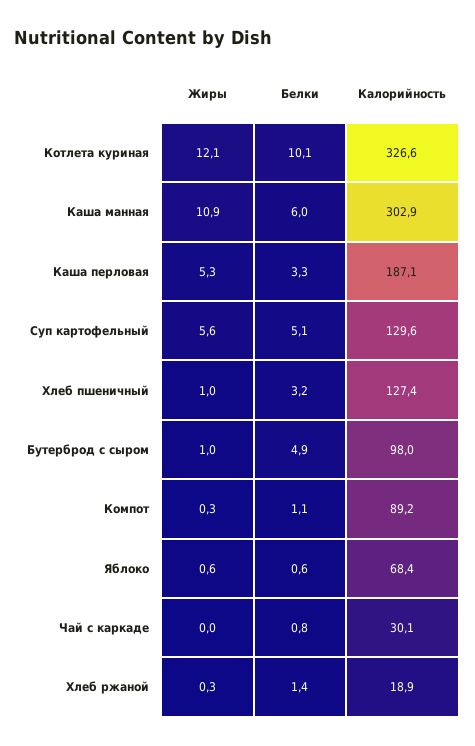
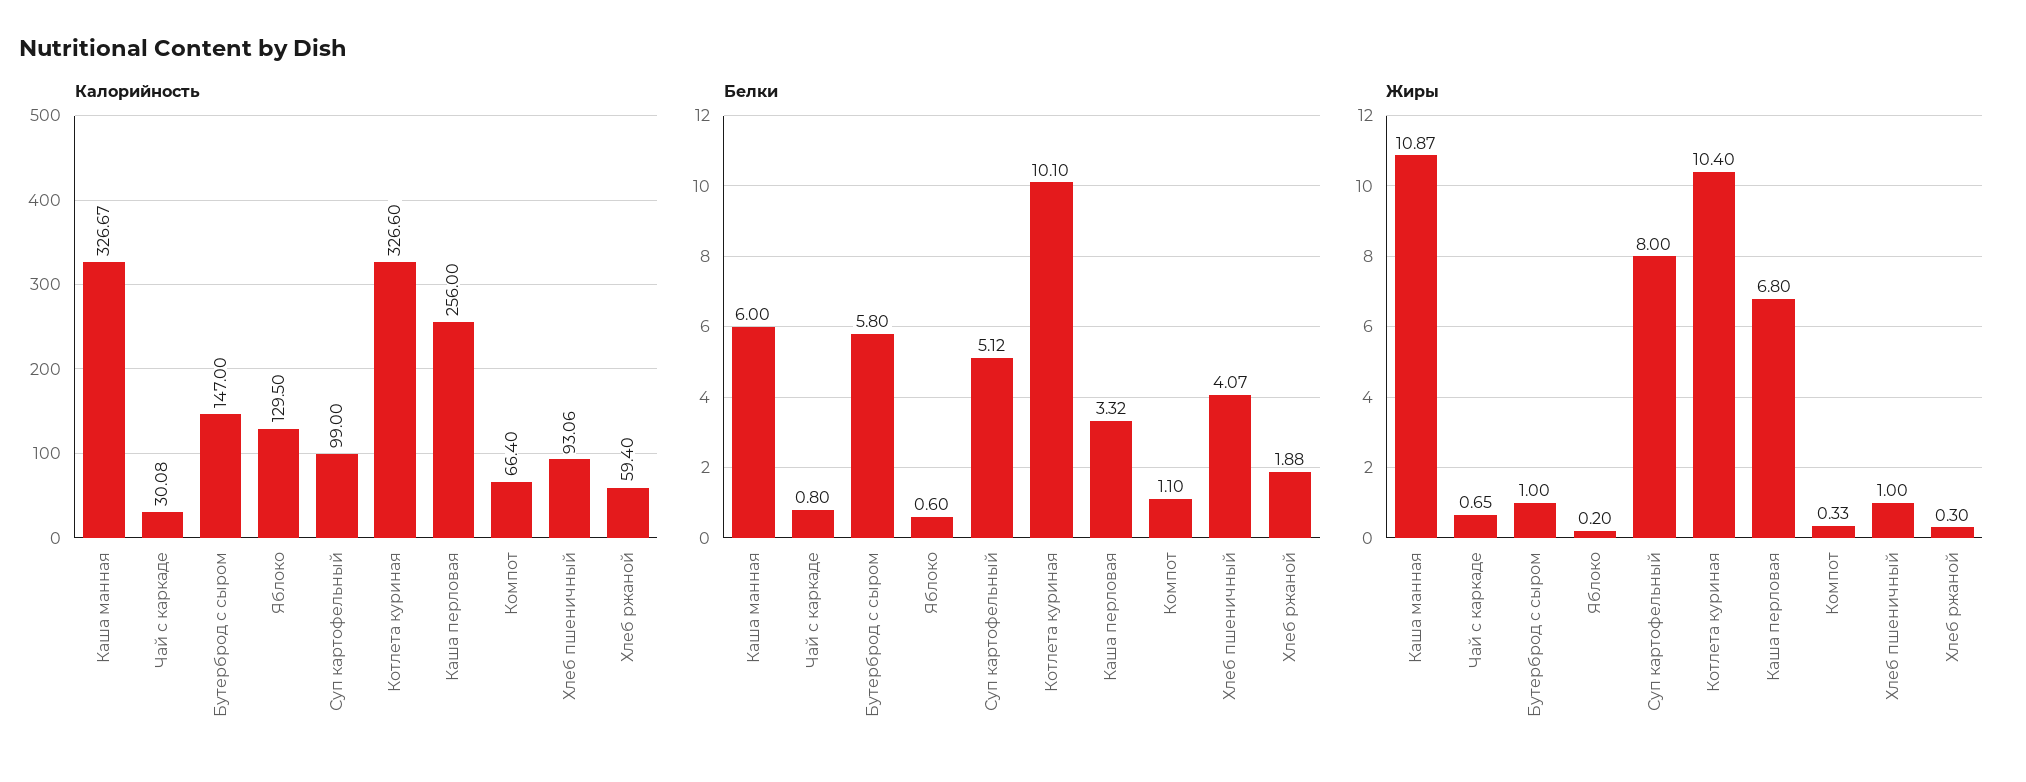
Жиры, Котлета куриная: 12.1 -> 10.4
Калорийность, Каша манная: 302.9 -> 326.67
Жиры, Каша перловая: 5.3 -> 6.8
Калорийность, Каша перловая: 187.1 -> 256
Жиры, Суп картофельный: 5.6 -> 8
Калорийность, Суп картофельный: 129.6 -> 99
Белки, Хлеб пшеничный: 3.2 -> 4.07
Калорийность, Хлеб пшеничный: 127.4 -> 93.06
Белки, Бутерброд с сыром: 4.9 -> 5.8
Калорийность, Бутерброд с сыром: 98 -> 147
Калорийность, Компот: 89.2 -> 66.4
Жиры, Яблоко: 0.6 -> 0.2
Калорийность, Яблоко: 68.4 -> 129.5
Жиры, Чай с каркаде: 0 -> 0.65
Белки, Хлеб ржаной: 1.4 -> 1.88
Калорийность, Хлеб ржаной: 18.9 -> 59.4

